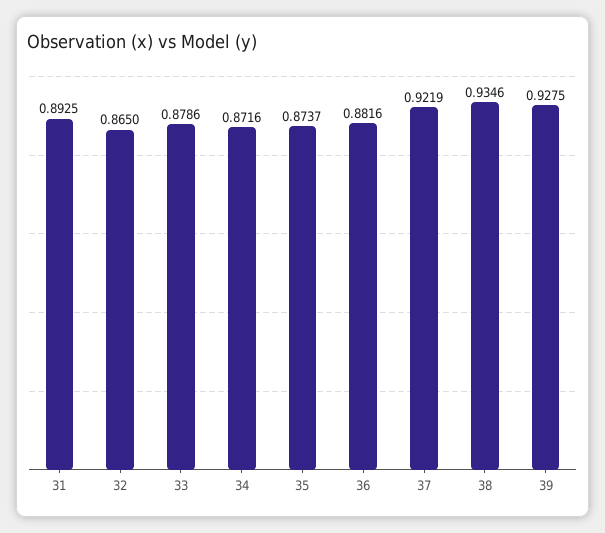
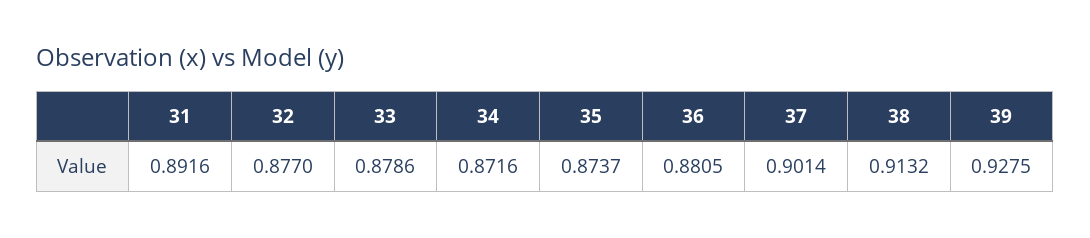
31: 0.8925 -> 0.8916
32: 0.865 -> 0.877
36: 0.8816 -> 0.8805
37: 0.9219 -> 0.9014
38: 0.9346 -> 0.9132

